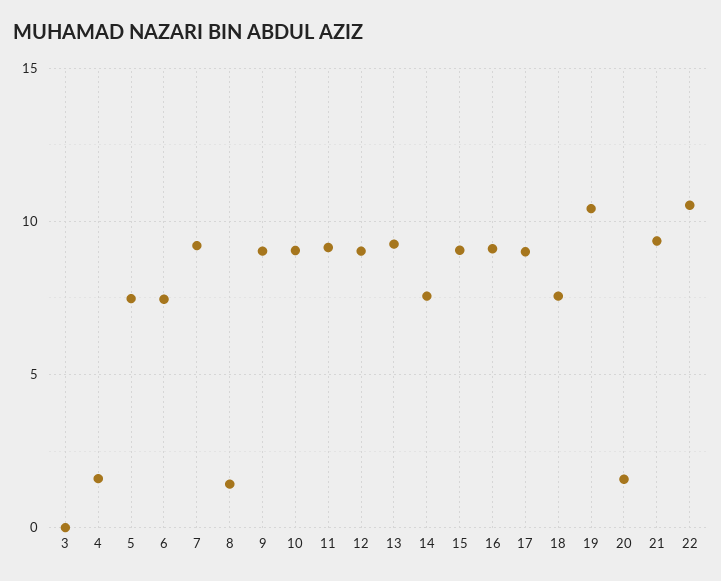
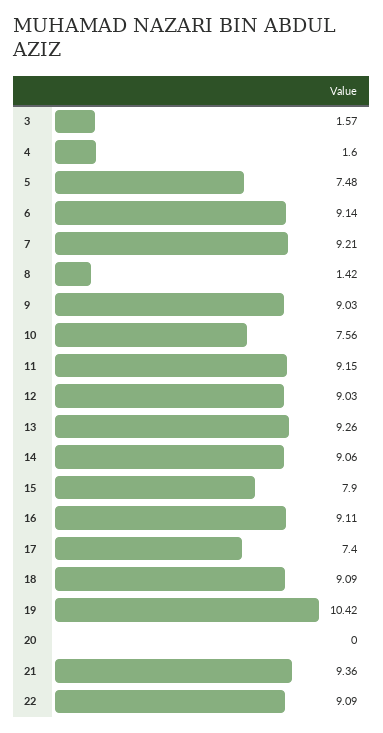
3: 0 -> 1.57
6: 7.5 -> 9.14
10: 9 -> 7.56
14: 7.5 -> 9.06
15: 9 -> 7.9
17: 9 -> 7.4
18: 7.5 -> 9.09
20: 1.5 -> 0
22: 10.5 -> 9.09

